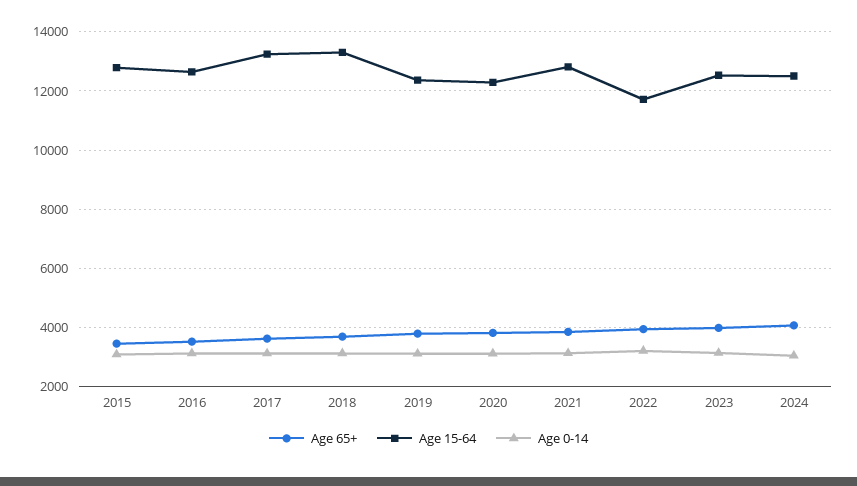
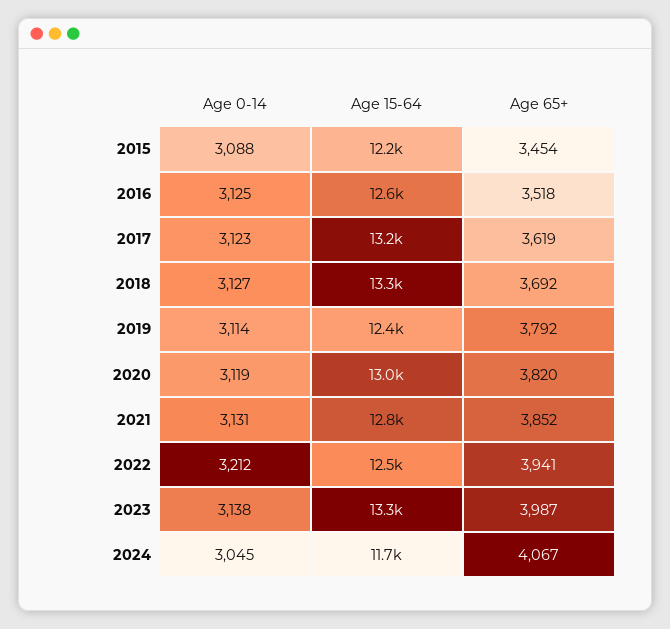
Age 15-64, 2015: 12750 -> 12200
Age 15-64, 2020: 12250 -> 13000
Age 15-64, 2022: 11750 -> 12500
Age 15-64, 2023: 12500 -> 13300
Age 15-64, 2024: 12500 -> 11700

